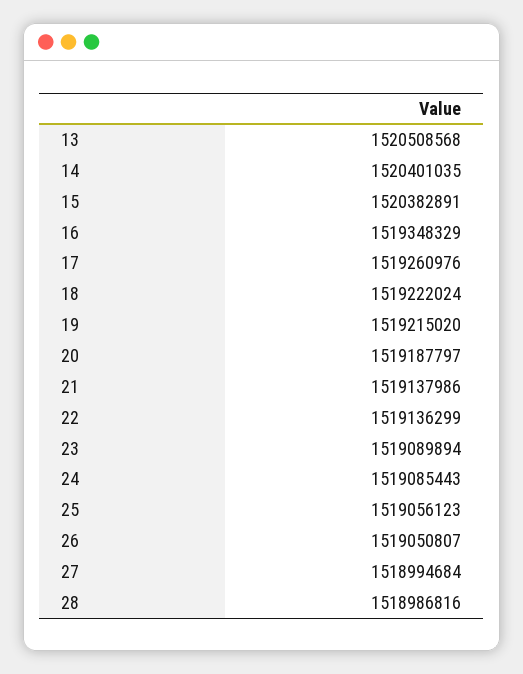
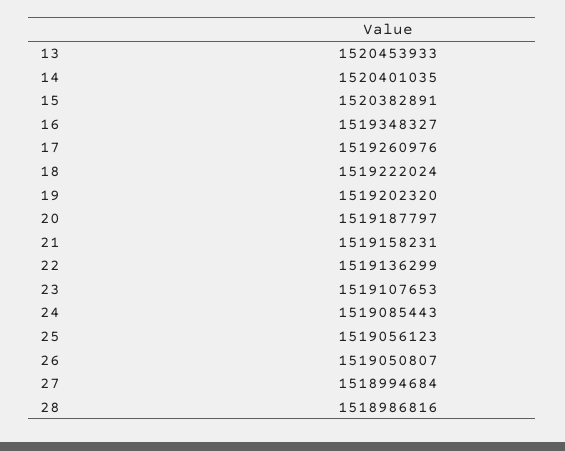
13: 1520508568 -> 1520453933
16: 1519348329 -> 1519348327
19: 1519215020 -> 1519202320
21: 1519137986 -> 1519158231
23: 1519089894 -> 1519107653

